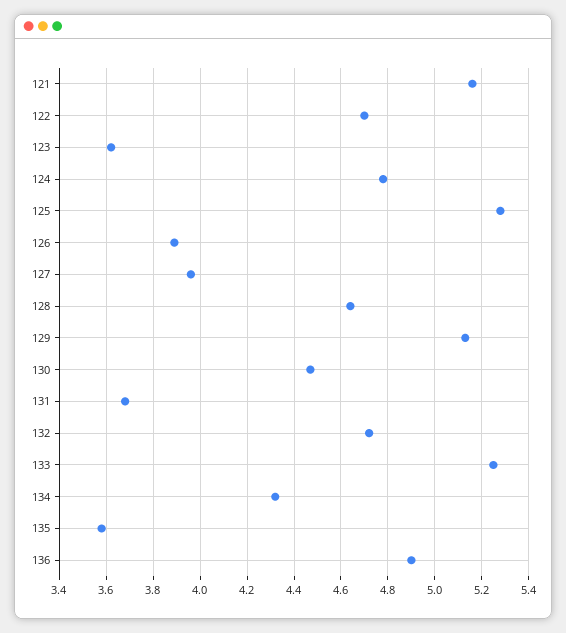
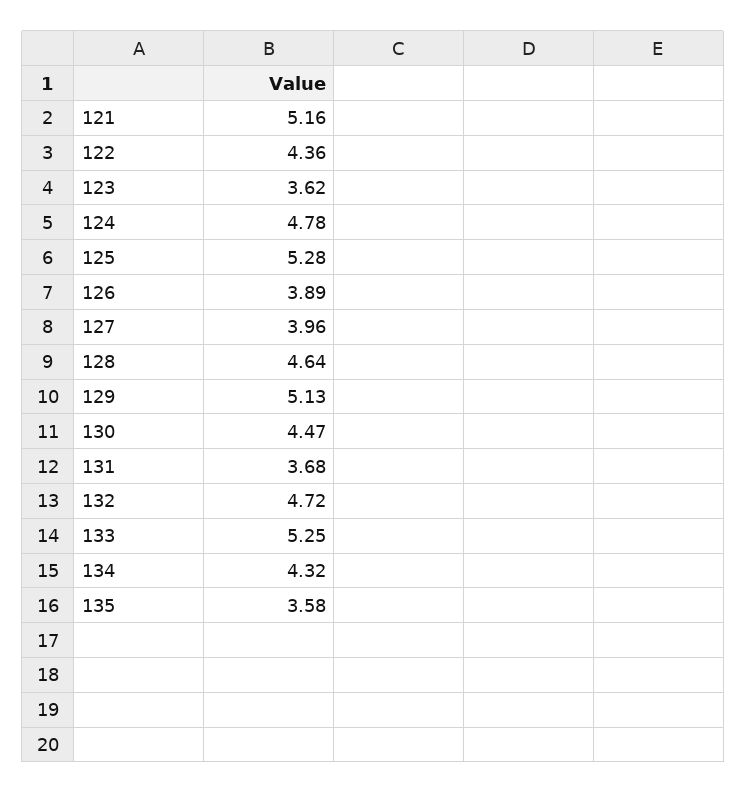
122: 4.7 -> 4.36
136: 4.9 -> none

